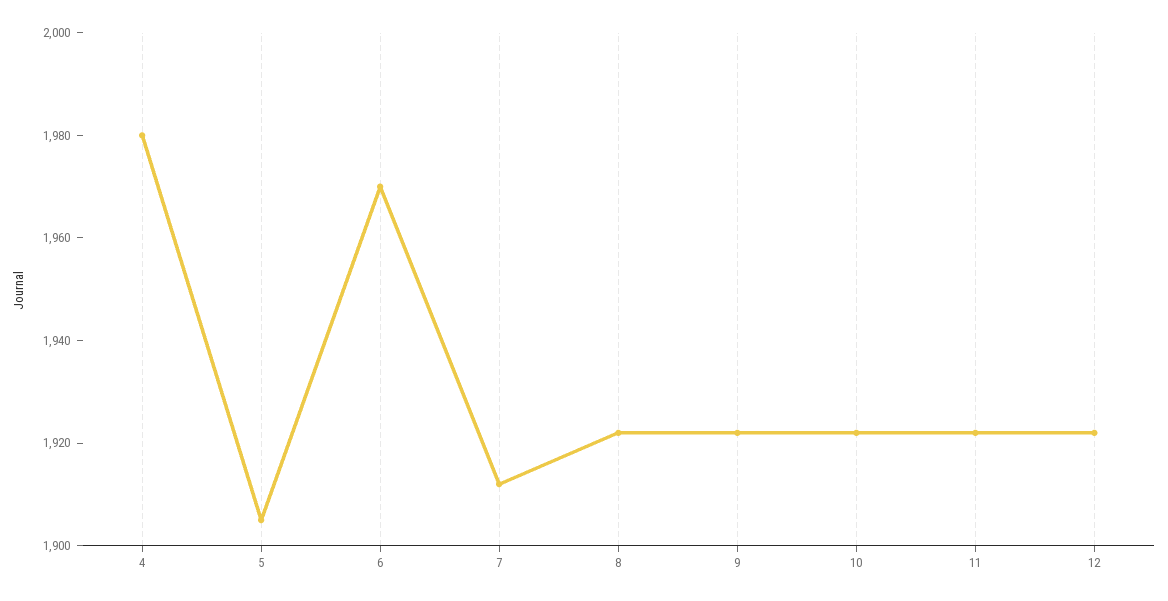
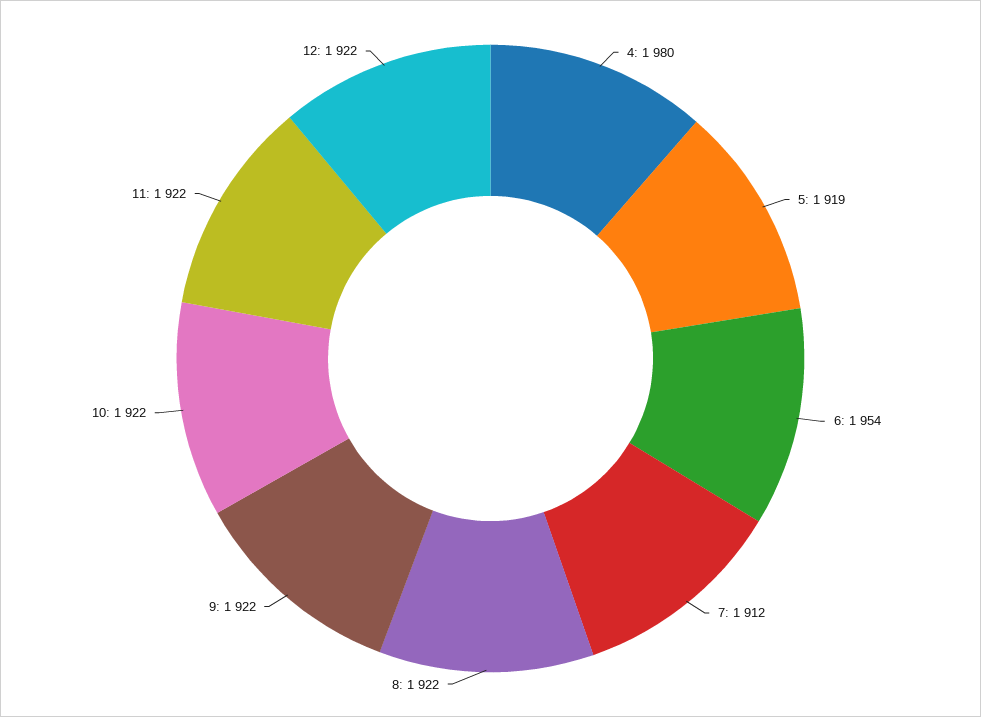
5: 1905 -> 1919
6: 1970 -> 1954

